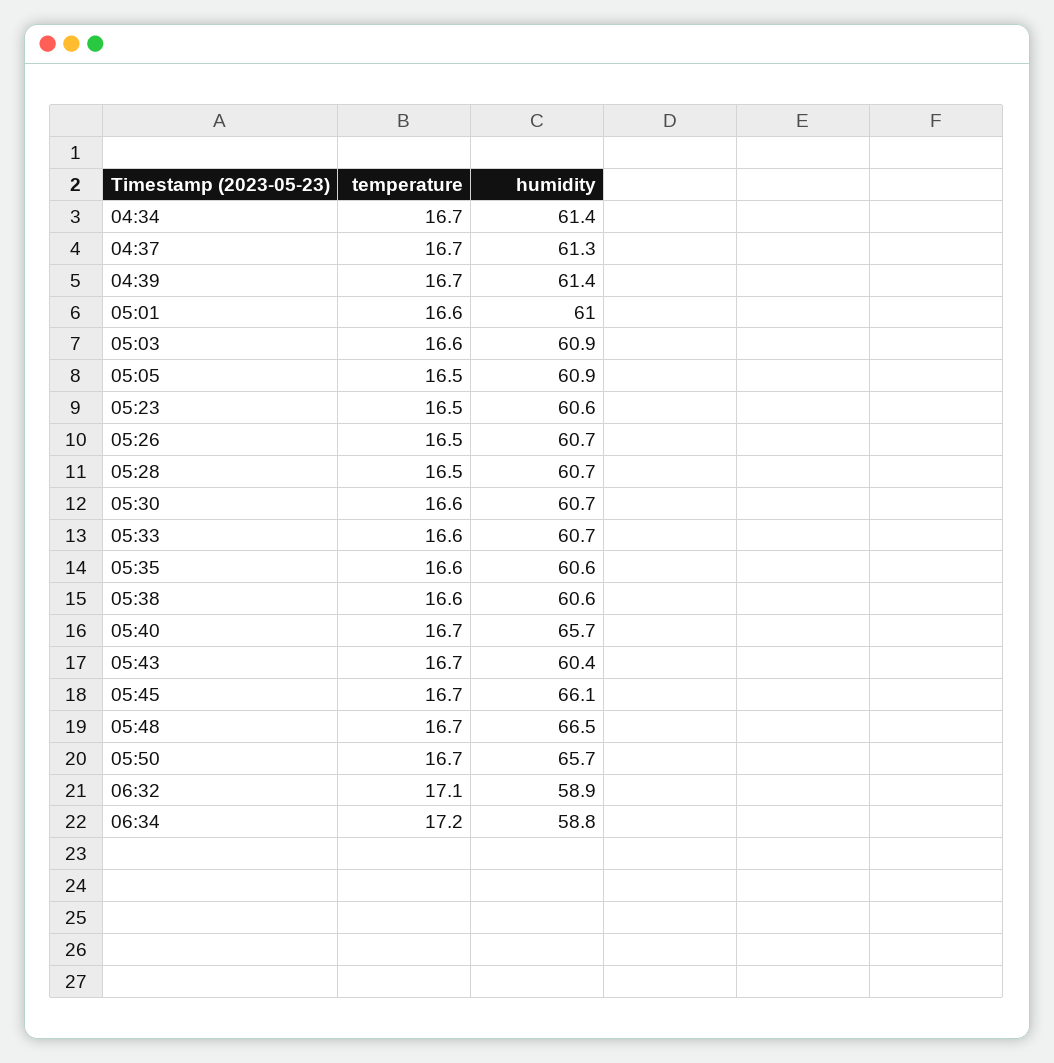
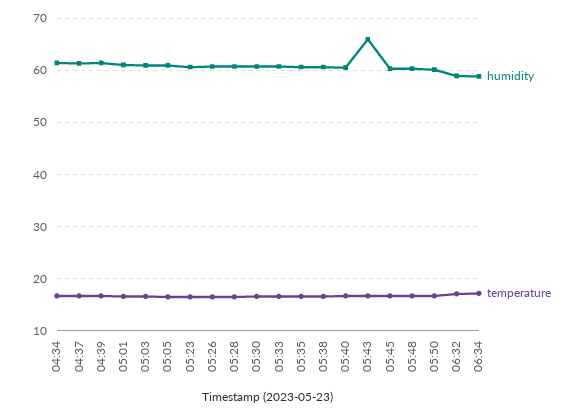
humidity, 05:40: 65.7 -> 60
humidity, 05:43: 60.4 -> 66
humidity, 05:45: 66.1 -> 60
humidity, 05:48: 66.5 -> 60
humidity, 05:50: 65.7 -> 60

